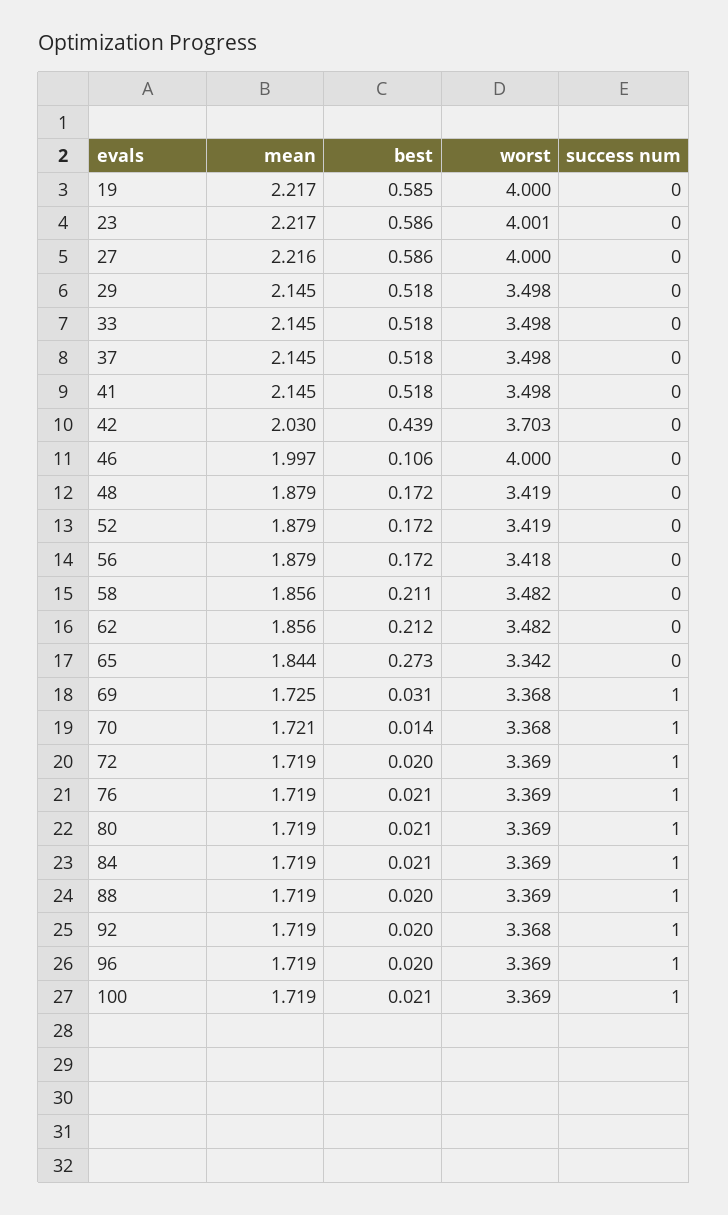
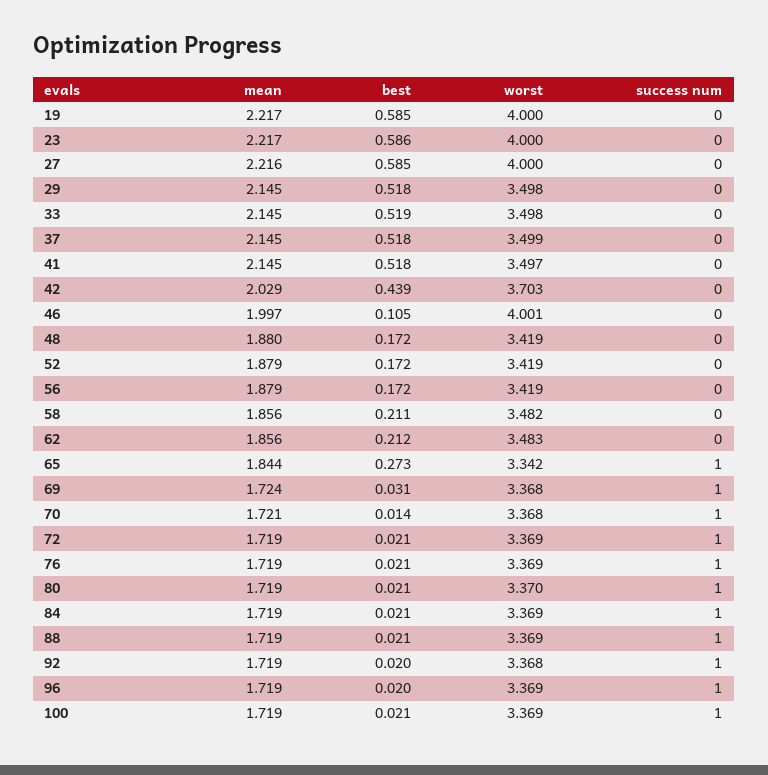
worst, 23: 4.001 -> 4
best, 27: 0.586 -> 0.585
best, 33: 0.518 -> 0.519
worst, 37: 3.498 -> 3.499
worst, 41: 3.498 -> 3.497
mean, 42: 2.03 -> 2.029
best, 46: 0.106 -> 0.105
worst, 46: 4 -> 4.001
mean, 48: 1.879 -> 1.88
worst, 56: 3.418 -> 3.419
worst, 62: 3.482 -> 3.483
success num, 65: 0 -> 1
mean, 69: 1.725 -> 1.724
best, 72: 0.02 -> 0.021
worst, 80: 3.369 -> 3.37
best, 88: 0.02 -> 0.021

